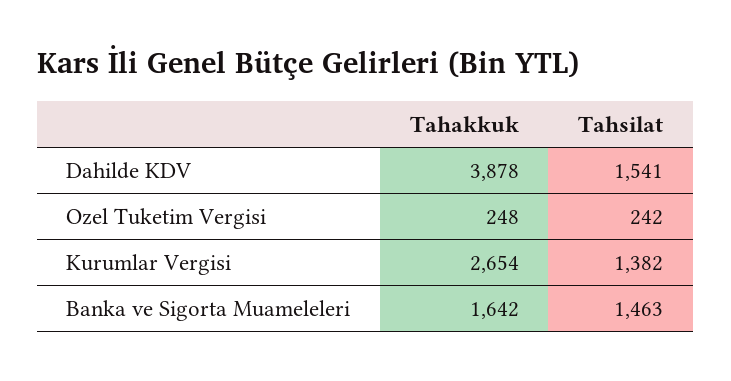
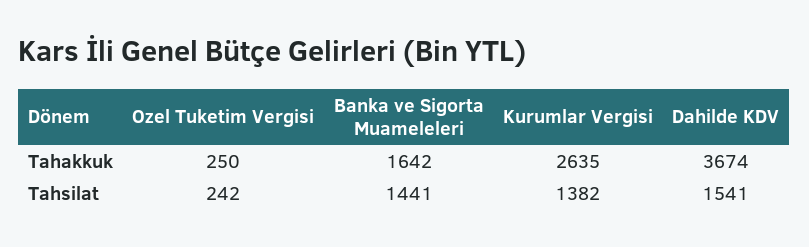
Tahakkuk, Dahilde KDV: 3878 -> 3674
Tahakkuk, Ozel Tuketim Vergisi: 248 -> 250
Tahakkuk, Kurumlar Vergisi: 2654 -> 2635
Tahsilat, Banka ve Sigorta Muameleleri: 1463 -> 1441

